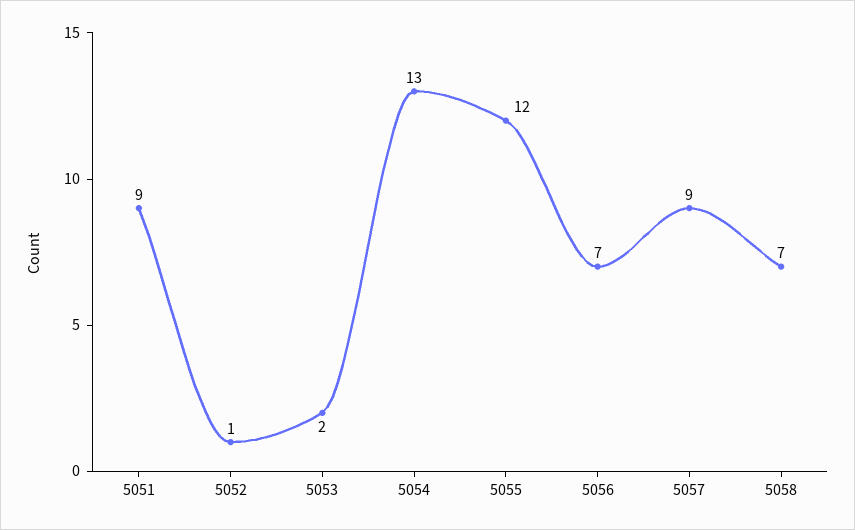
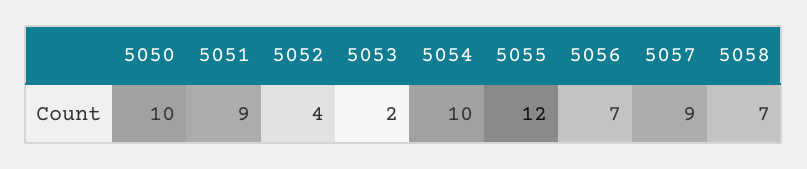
5052: 1 -> 4
5054: 13 -> 10
5050: none -> 10

